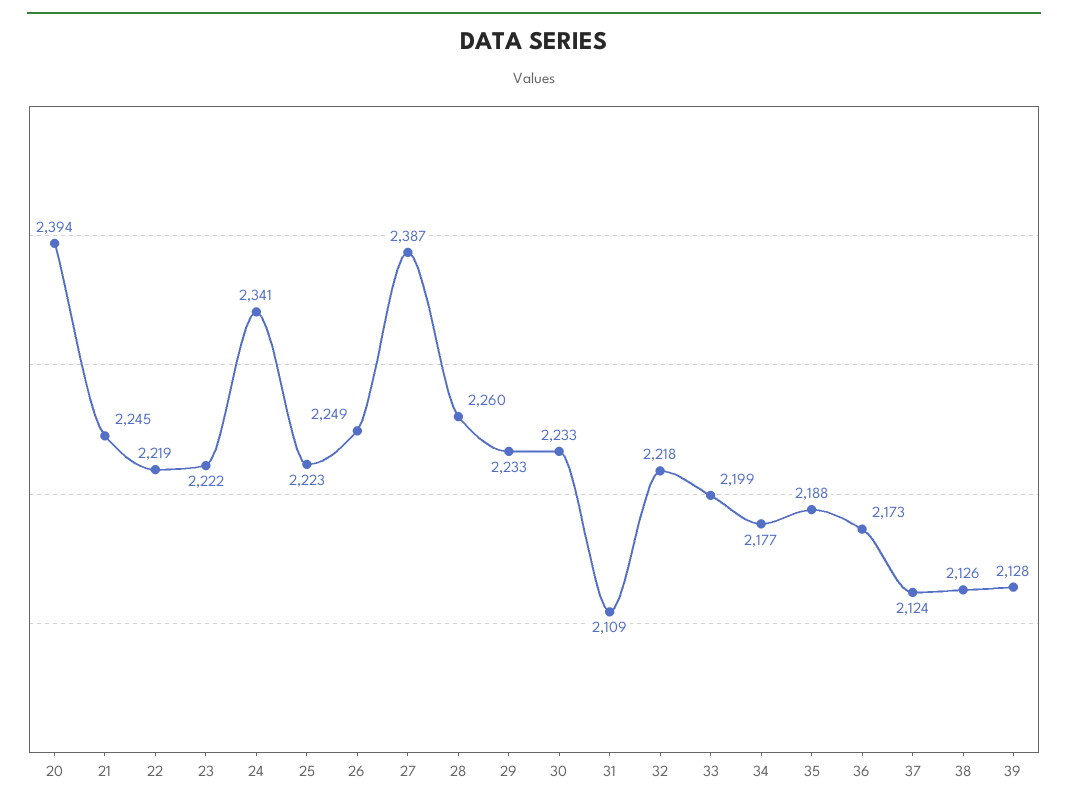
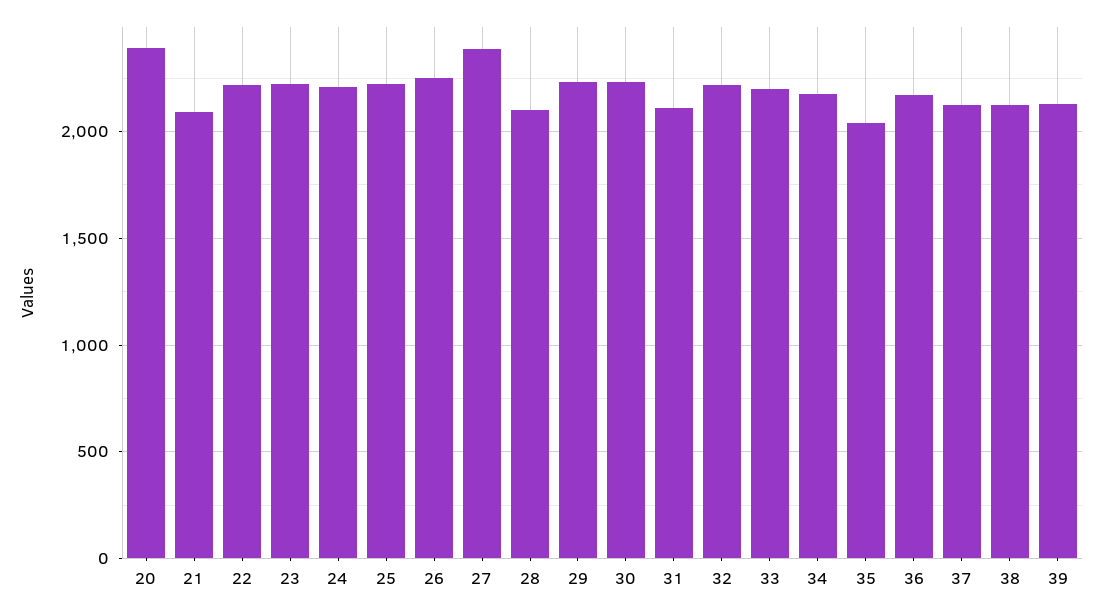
21: 2245 -> 2100
24: 2341 -> 2200
28: 2260 -> 2100
35: 2188 -> 2050

